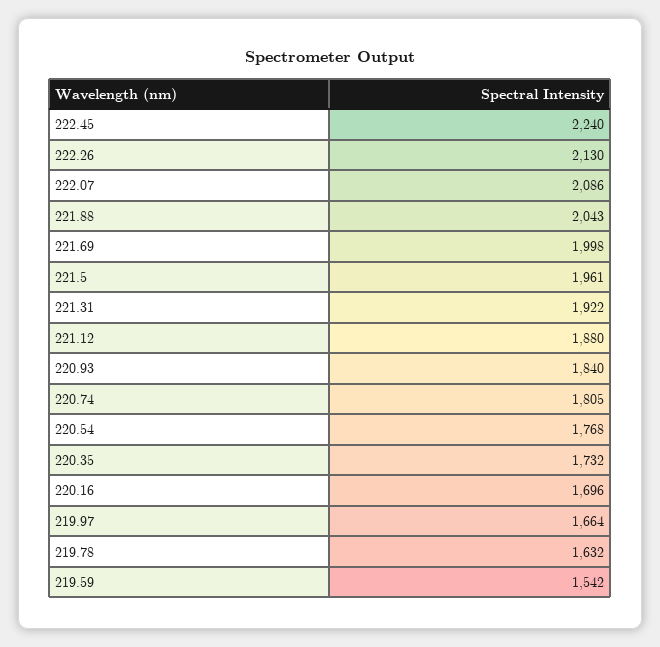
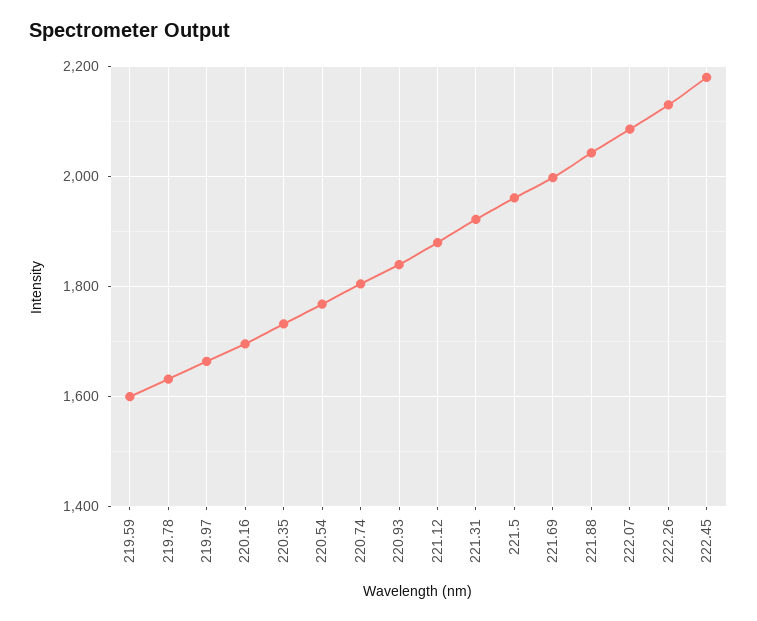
222.45: 2240 -> 2180
219.59: 1542 -> 1600

